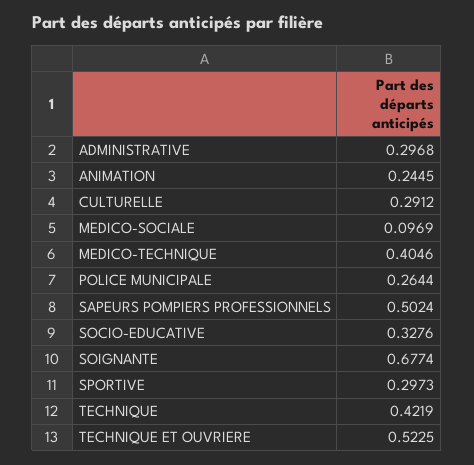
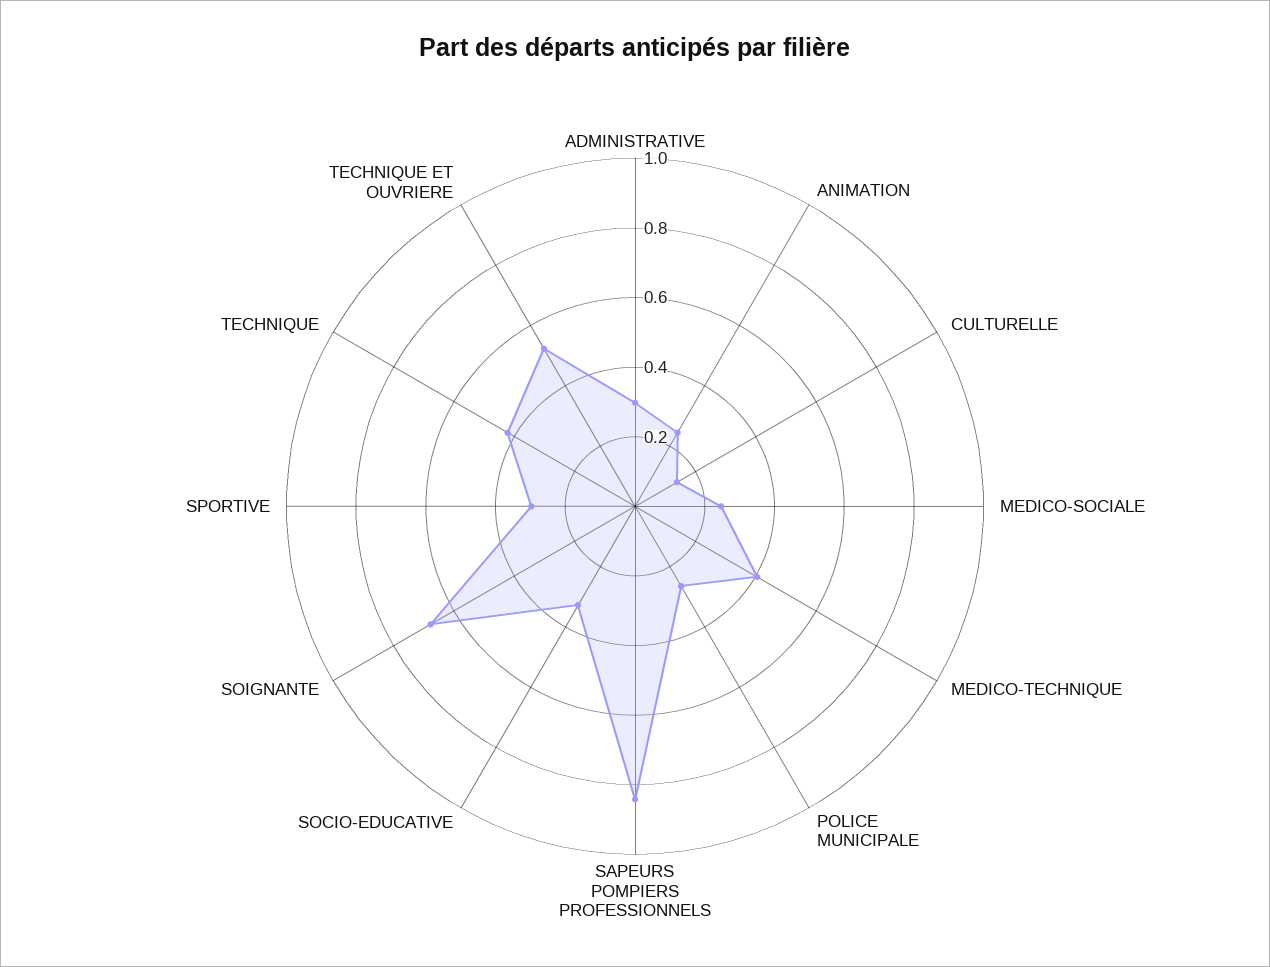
CULTURELLE: 0.2912 -> 0.15
MEDICO-SOCIALE: 0.0969 -> 0.25
SAPEURS POMPIERS PROFESSIONNELS: 0.5024 -> 0.85

